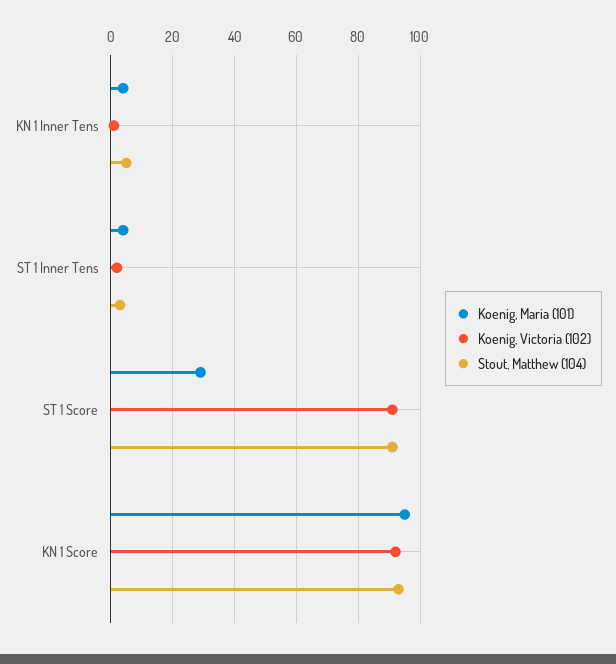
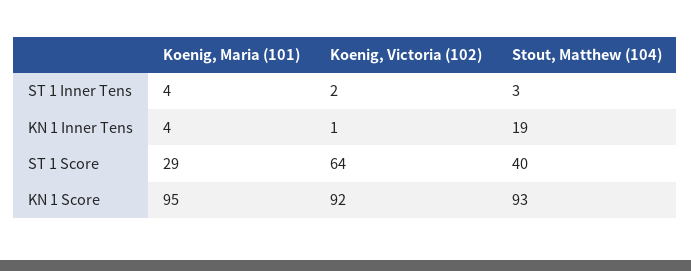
Stout, Matthew (104), KN 1 Inner Tens: 5 -> 19
Koenig, Victoria (102), ST 1 Score: 90 -> 64
Stout, Matthew (104), ST 1 Score: 90 -> 40

